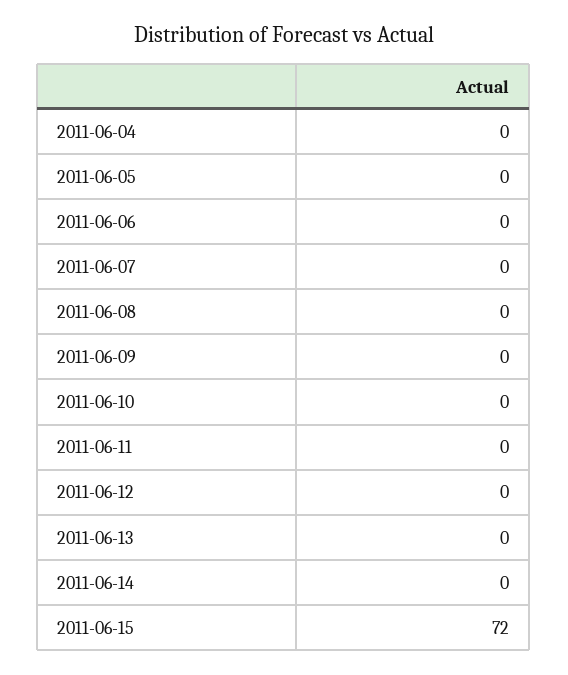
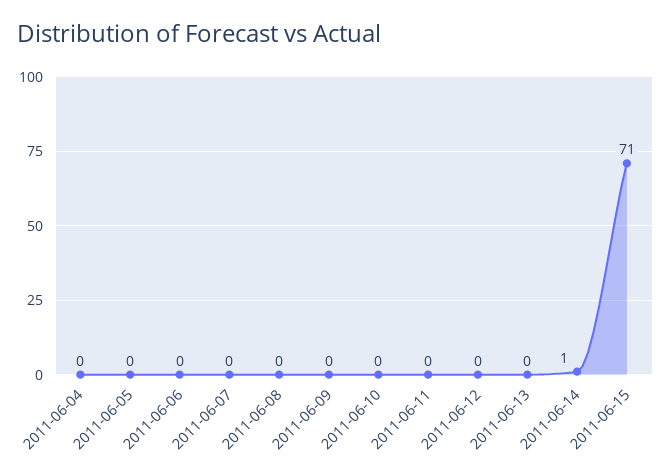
2011-06-14: 0 -> 1
2011-06-15: 72 -> 71

